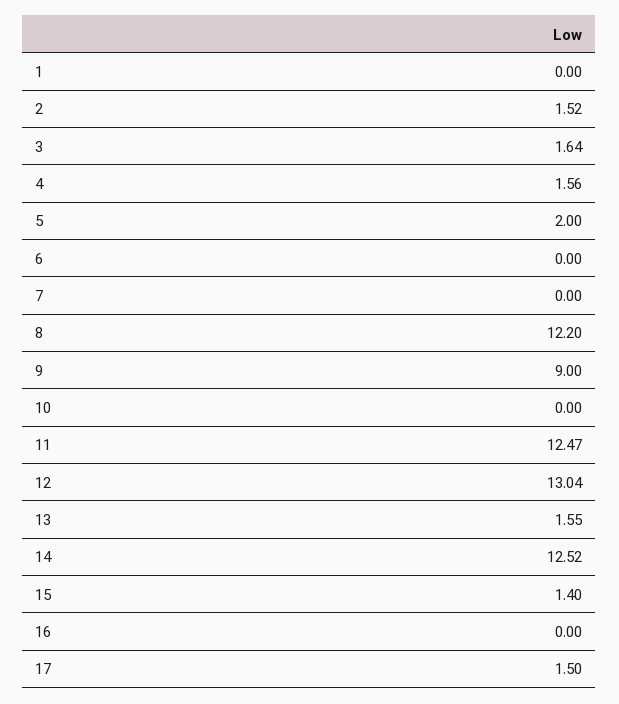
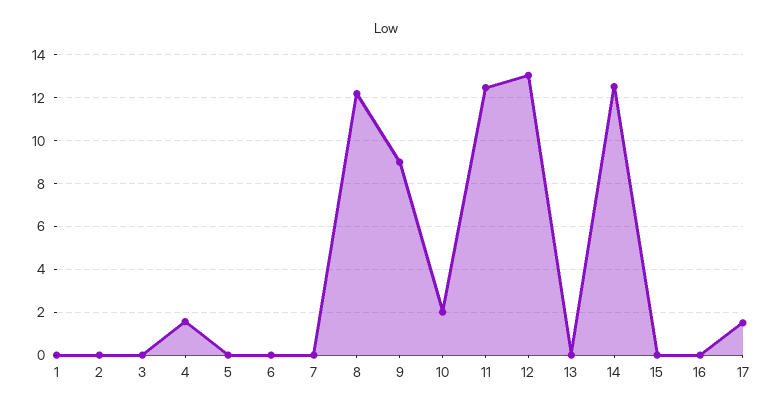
2: 1.52 -> 0
3: 1.64 -> 0
5: 2 -> 0
10: 0 -> 2
13: 1.55 -> 0
15: 1.4 -> 0

